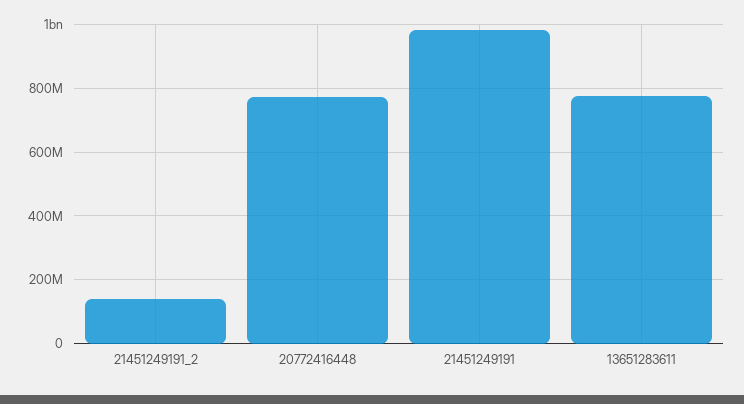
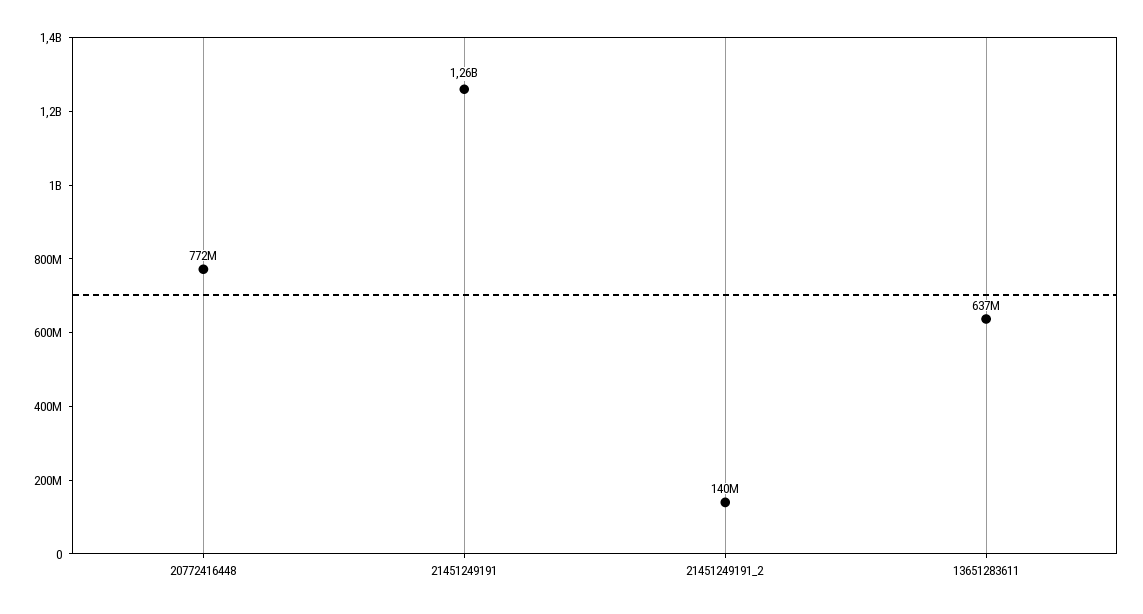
21451249191: 980000000 -> 1260000000
13651283611: 780000000 -> 637000000

